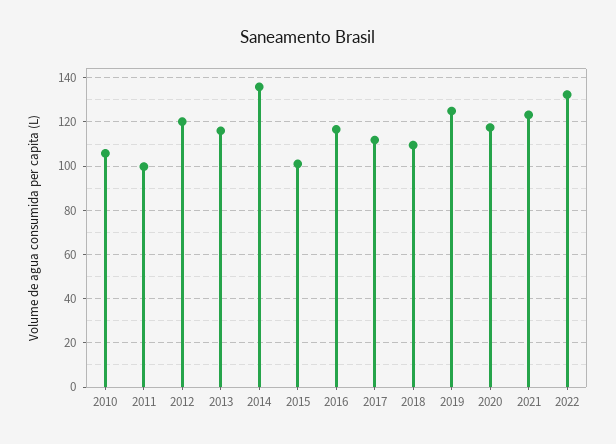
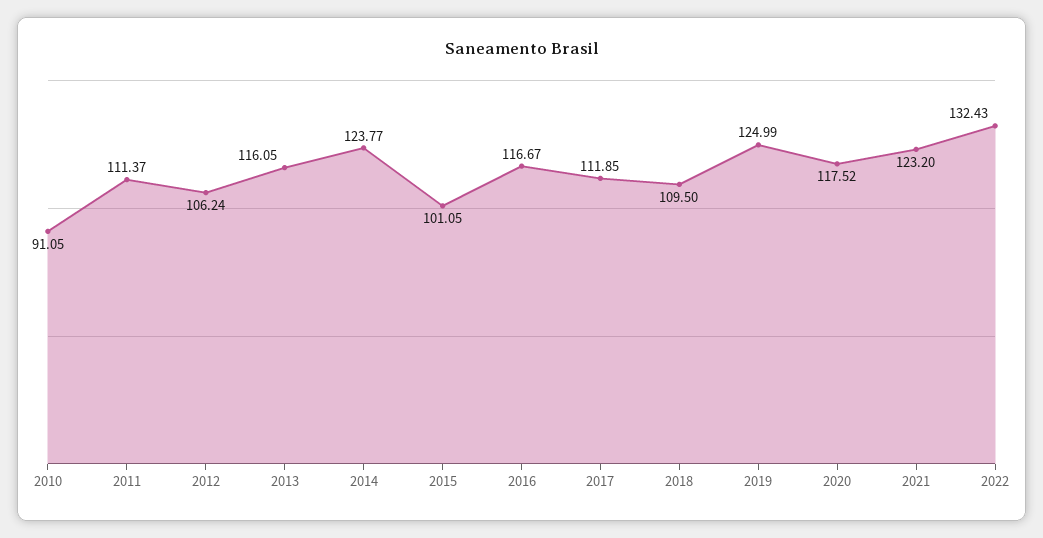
2010: 105 -> 91.05
2011: 100 -> 111.37
2012: 120 -> 106.24
2014: 135 -> 123.77

